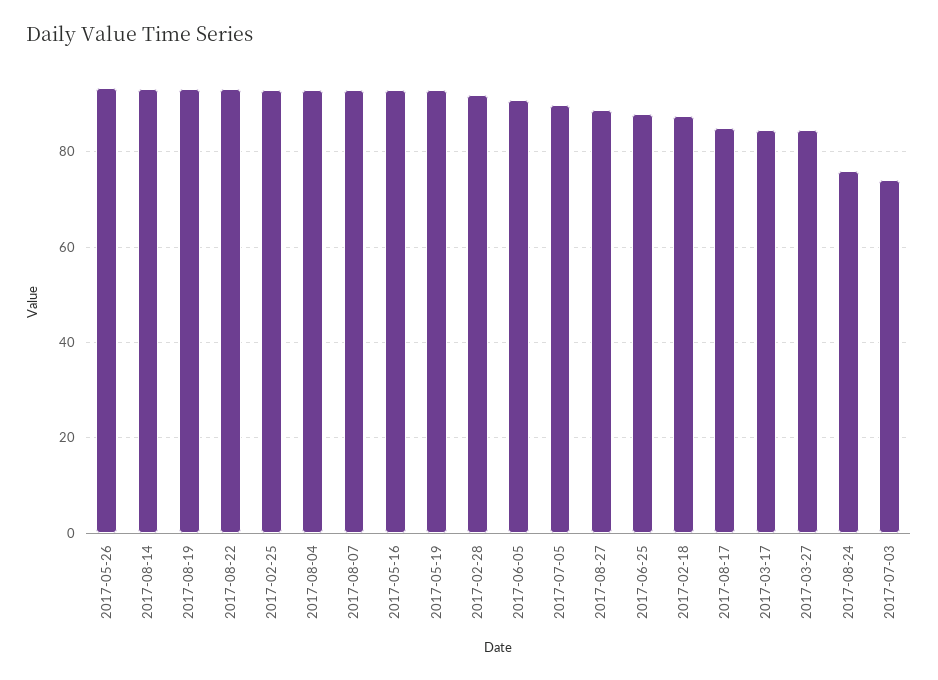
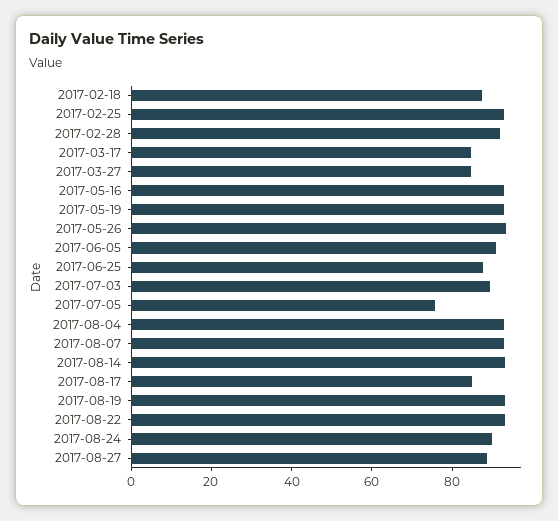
2017-07-05: 90 -> 75
2017-08-24: 76 -> 90
2017-07-03: 74 -> 90

